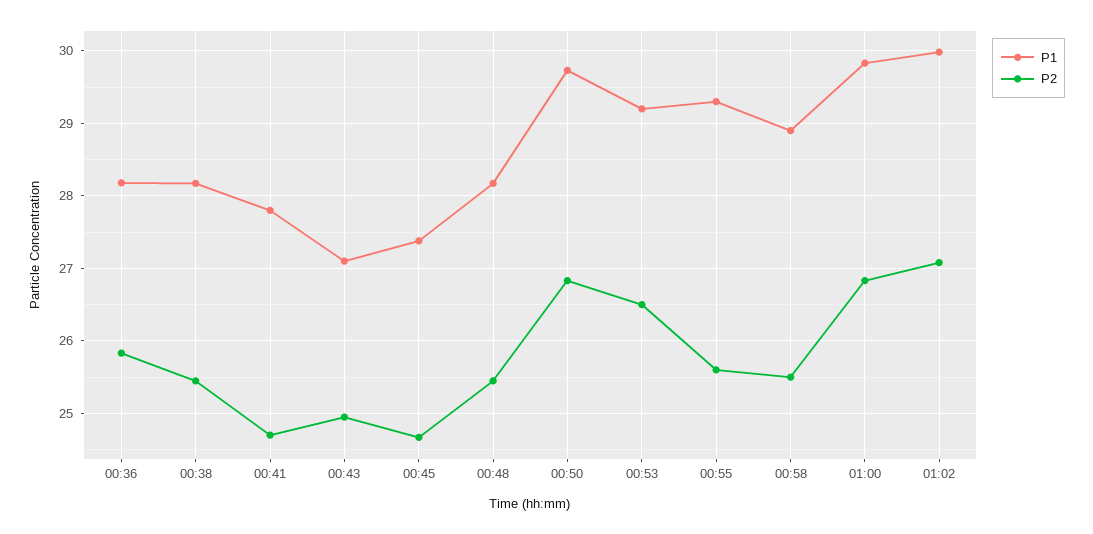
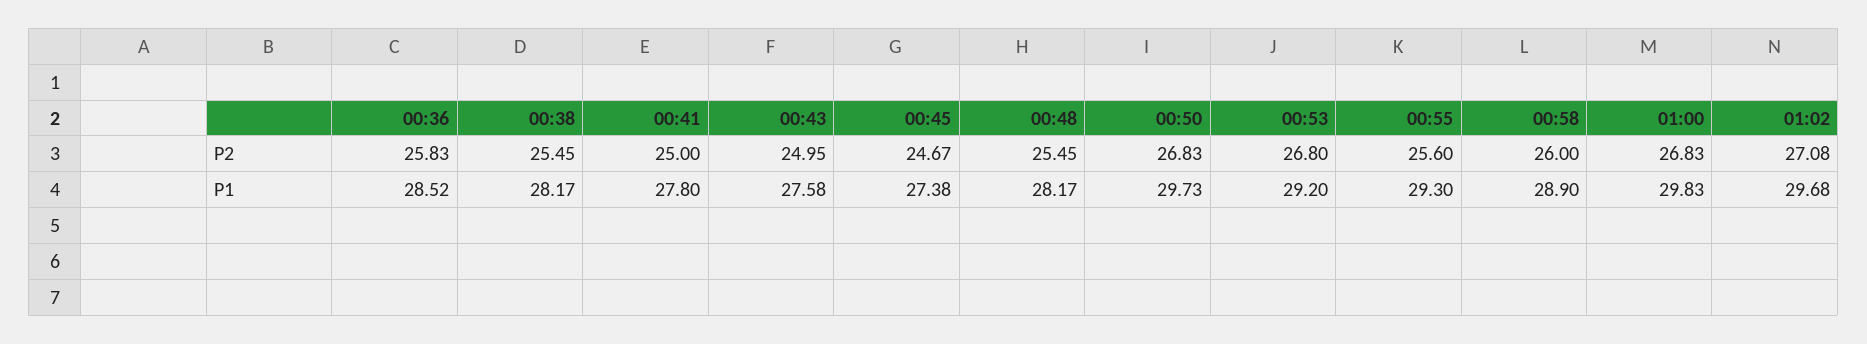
P1, 00:36: 28.2 -> 28.52
P2, 00:41: 24.7 -> 25
P1, 00:43: 27.1 -> 27.58
P2, 00:53: 26.5 -> 26.8
P2, 00:58: 25.5 -> 26
P1, 01:02: 30 -> 29.68

